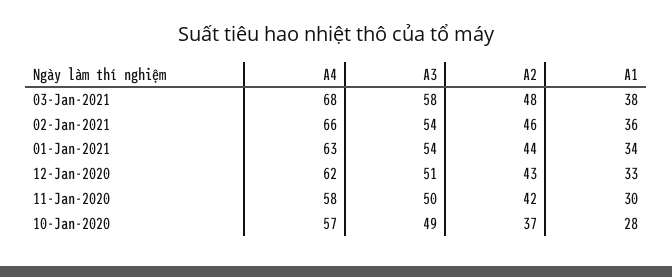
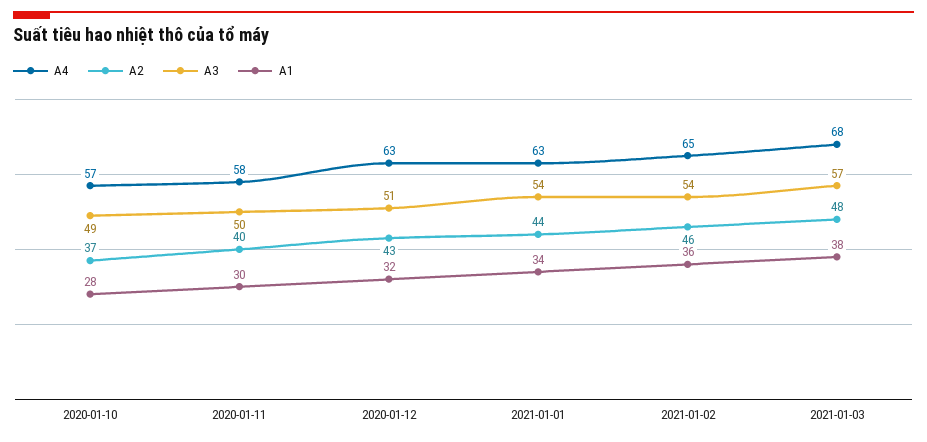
A3, 03-Jan-2021: 58 -> 57
A4, 02-Jan-2021: 66 -> 65
A4, 12-Jan-2020: 62 -> 63
A1, 12-Jan-2020: 33 -> 32
A2, 11-Jan-2020: 42 -> 40

